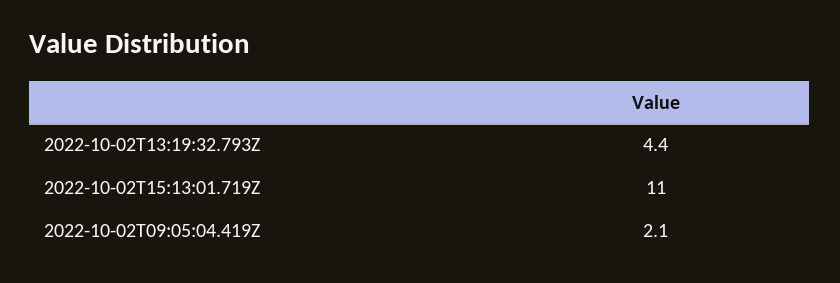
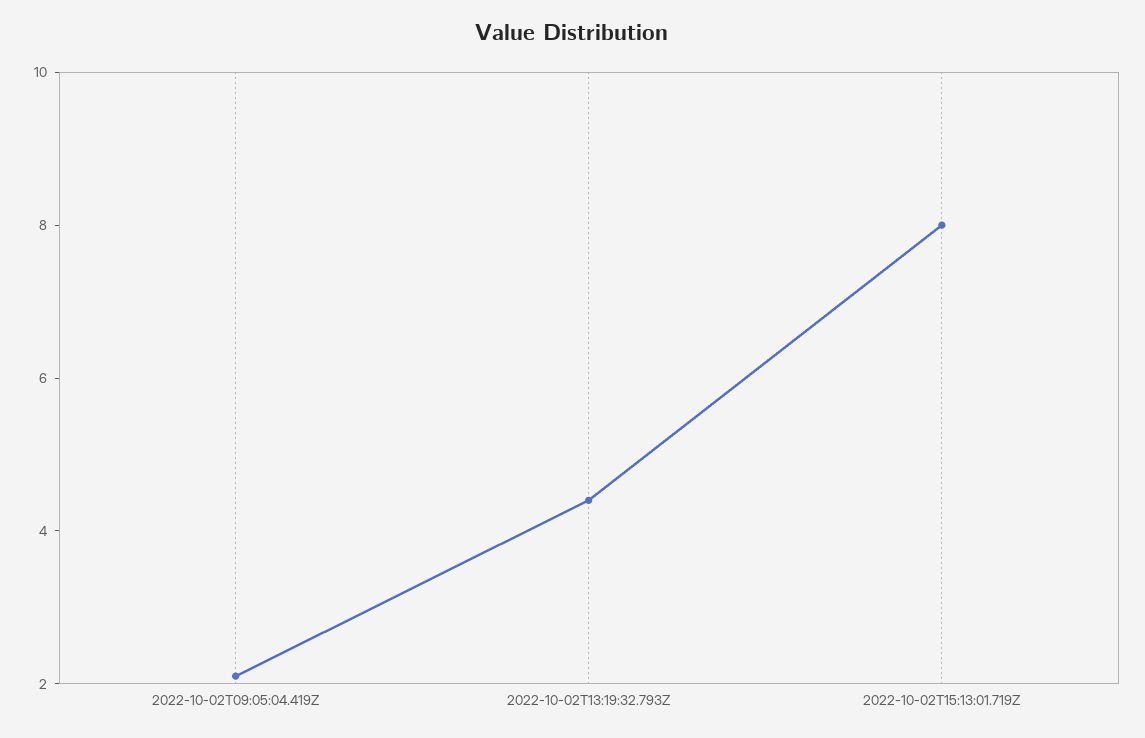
2022-10-02T15:13:01.719Z: 11 -> 8

